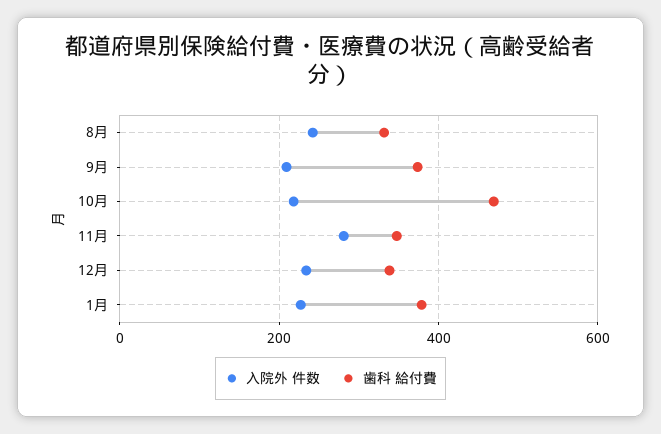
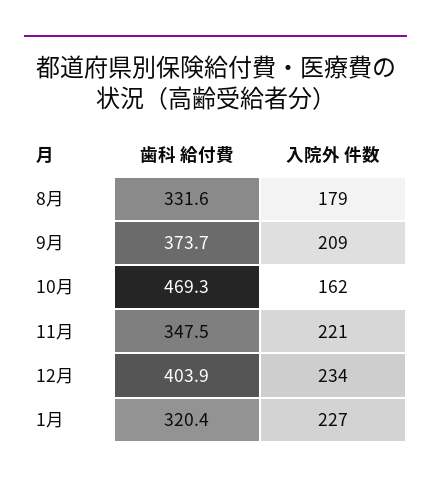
入院外 件数, 8月: 240 -> 179
入院外 件数, 10月: 220 -> 162
入院外 件数, 11月: 280 -> 221
歯科 給付費, 12月: 340 -> 403.9
歯科 給付費, 1月: 380 -> 320.4

